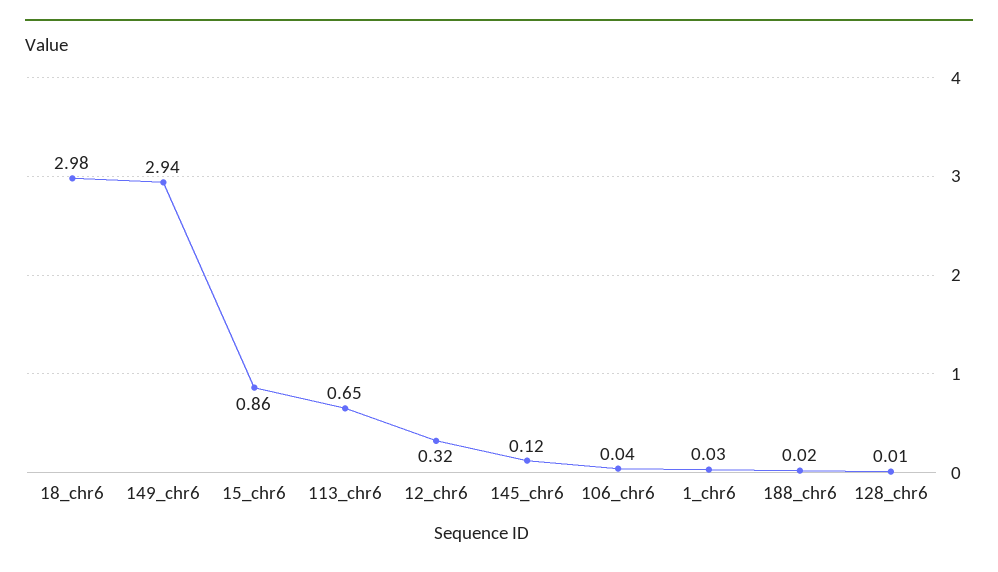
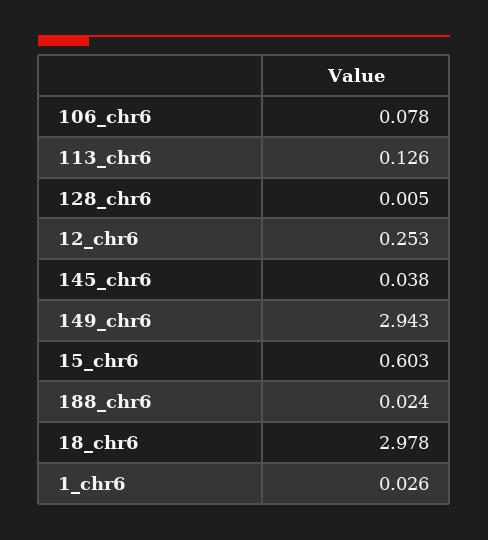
15_chr6: 0.86 -> 0.603
113_chr6: 0.65 -> 0.126
12_chr6: 0.32 -> 0.253
145_chr6: 0.12 -> 0.038
106_chr6: 0.04 -> 0.078

